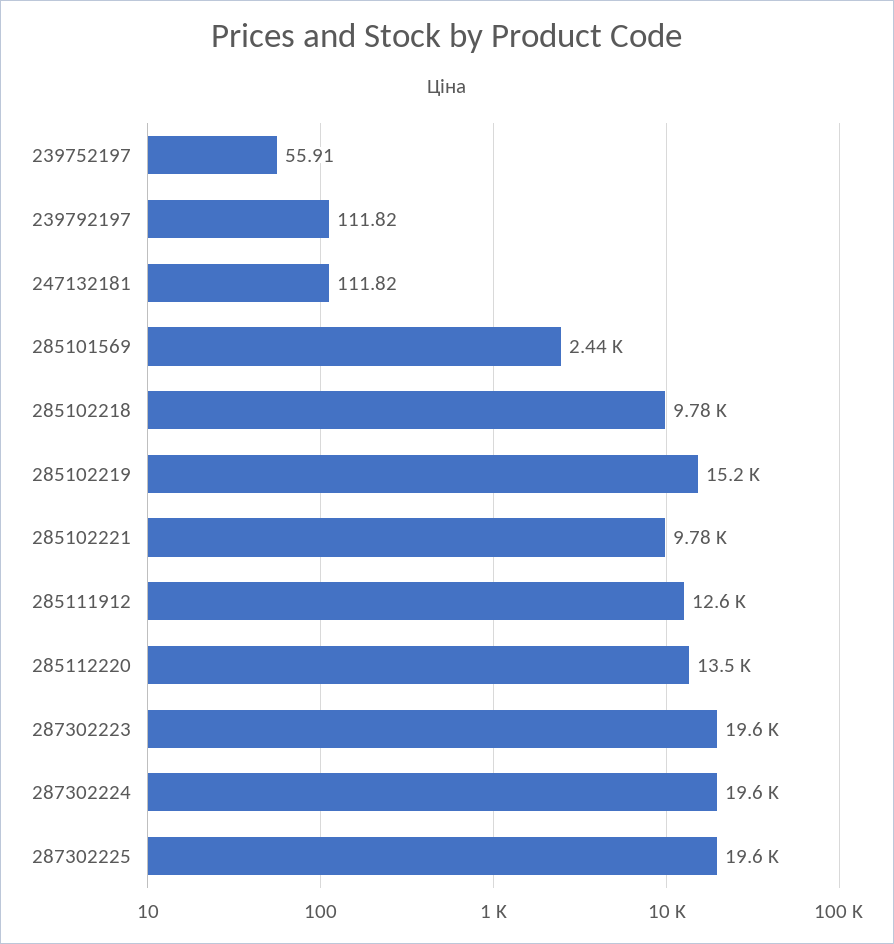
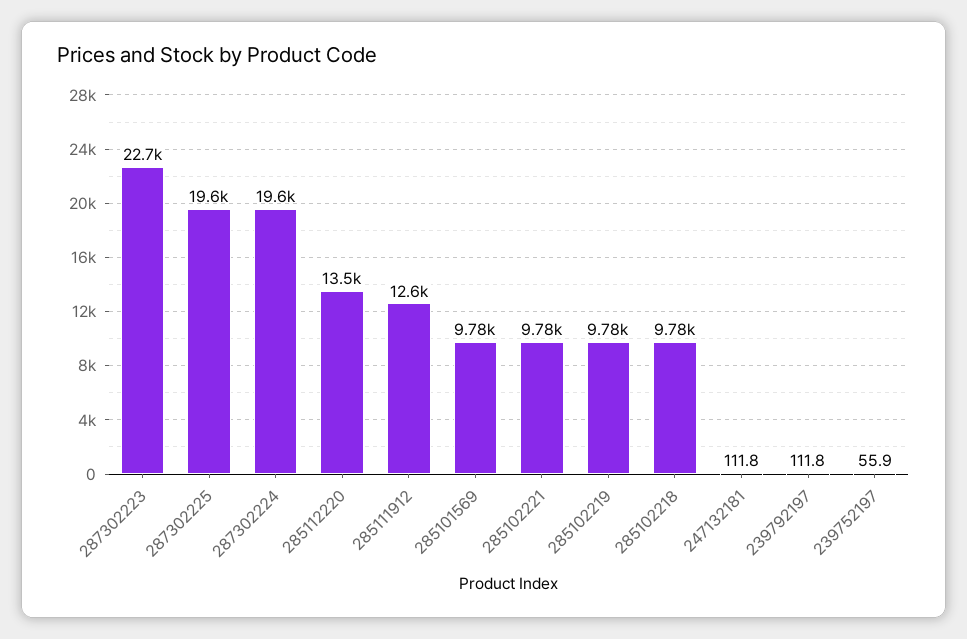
285101569: 2440 -> 9780
285102219: 15200 -> 9780
287302223: 19600 -> 22700

